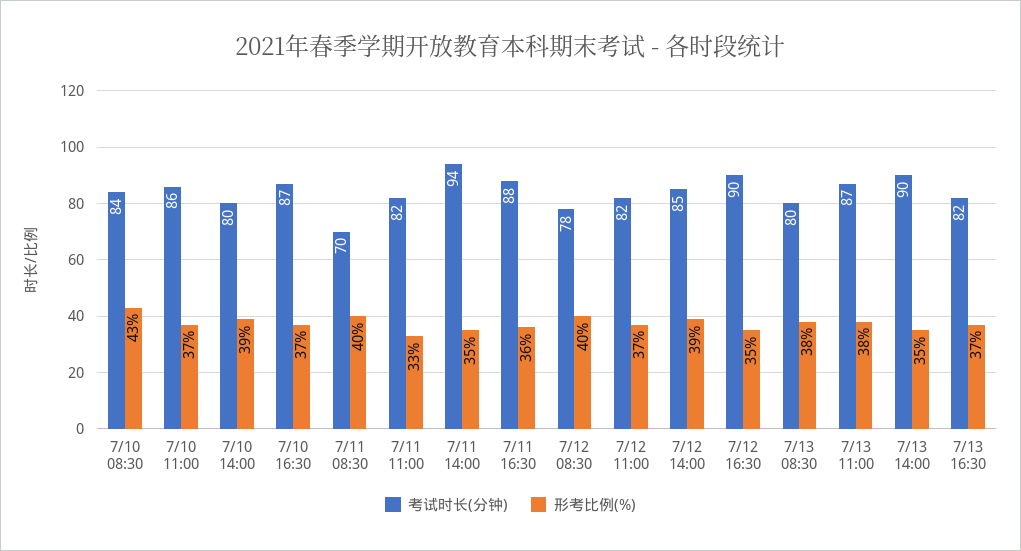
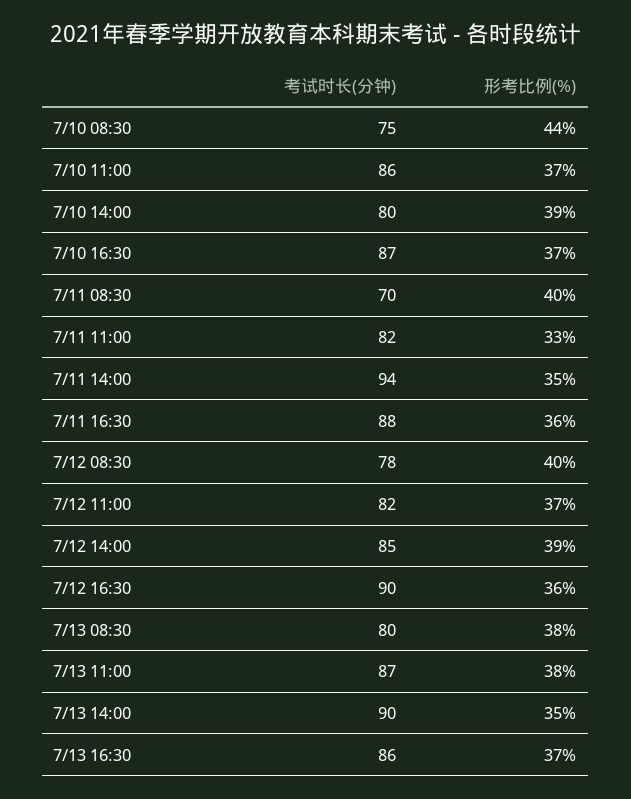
考试时长(分钟), 7/10 08:30: 84 -> 75
形考比例(%), 7/10 08:30: 43 -> 44
形考比例(%), 7/12 16:30: 35 -> 36
考试时长(分钟), 7/13 16:30: 82 -> 86

